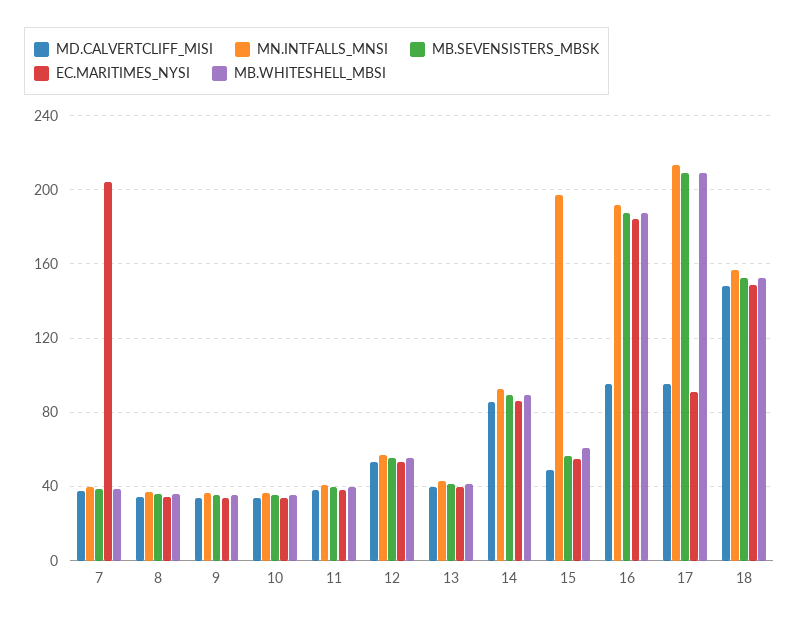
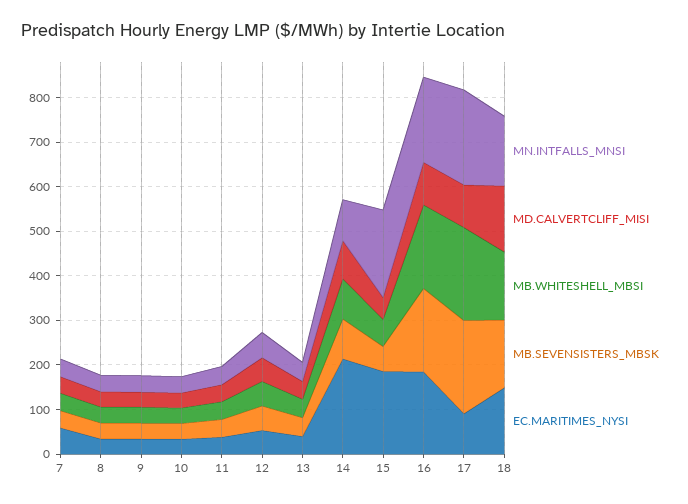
EC.MARITIMES_NYSI, 7: 205 -> 60
EC.MARITIMES_NYSI, 14: 85 -> 220
EC.MARITIMES_NYSI, 15: 55 -> 180

